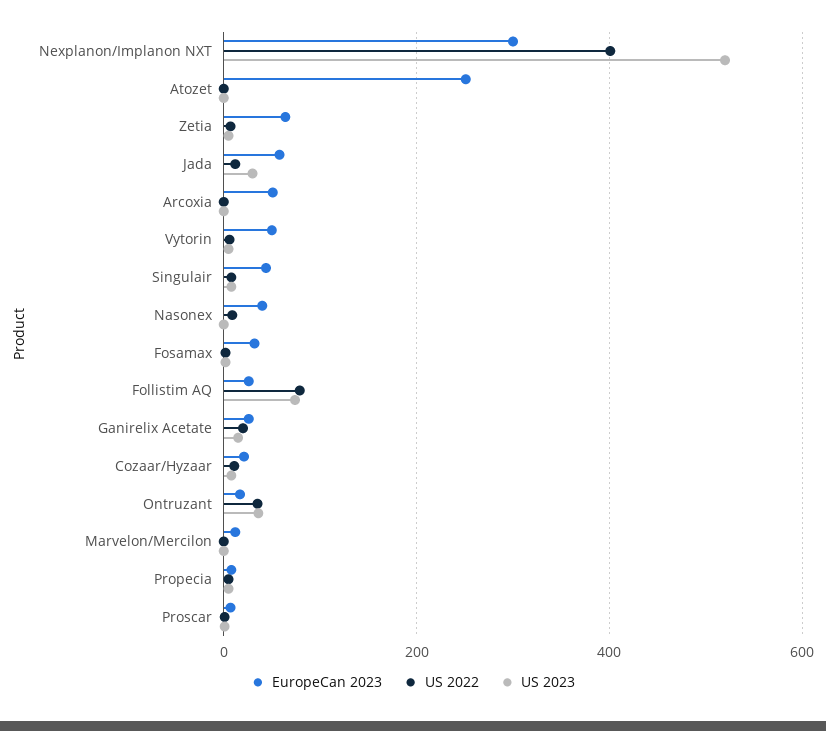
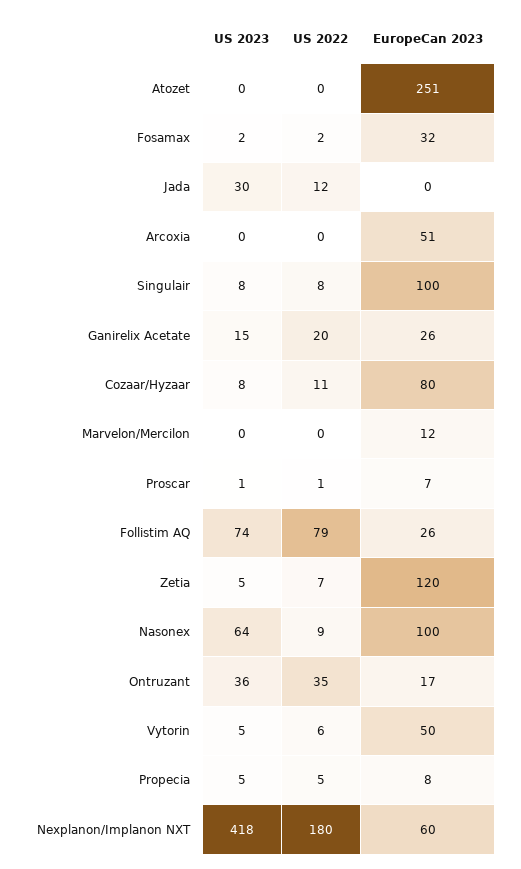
EuropeCan 2023, Nexplanon/Implanon NXT: 300 -> 60
US 2022, Nexplanon/Implanon NXT: 400 -> 180
US 2023, Nexplanon/Implanon NXT: 520 -> 418
EuropeCan 2023, Zetia: 60 -> 120
EuropeCan 2023, Jada: 60 -> 0
EuropeCan 2023, Singulair: 40 -> 100
EuropeCan 2023, Nasonex: 40 -> 100
US 2023, Nasonex: 0 -> 64
EuropeCan 2023, Cozaar/Hyzaar: 20 -> 80

